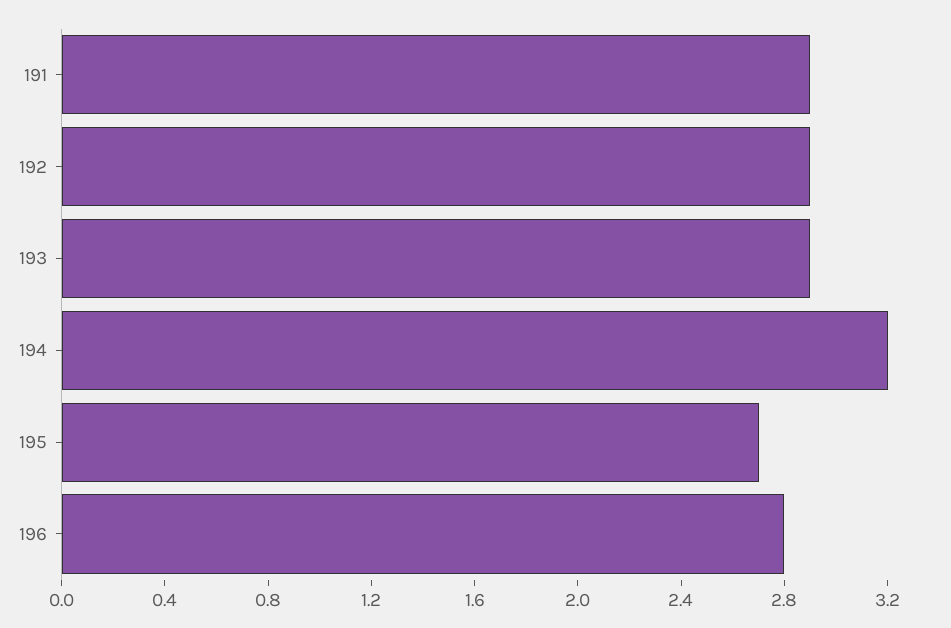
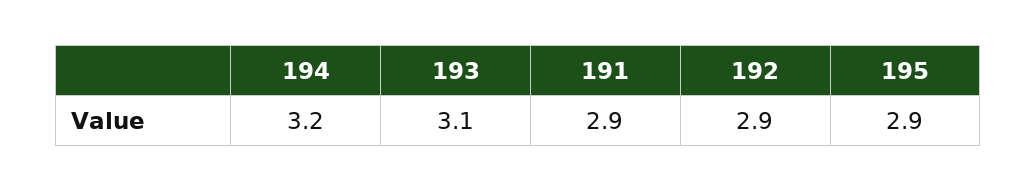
193: 2.9 -> 3.1
195: 2.7 -> 2.9
196: 2.8 -> none

